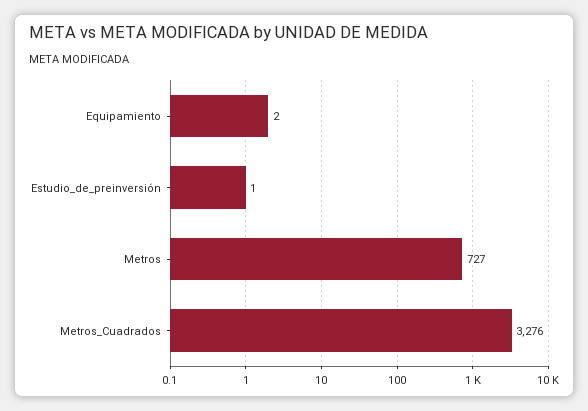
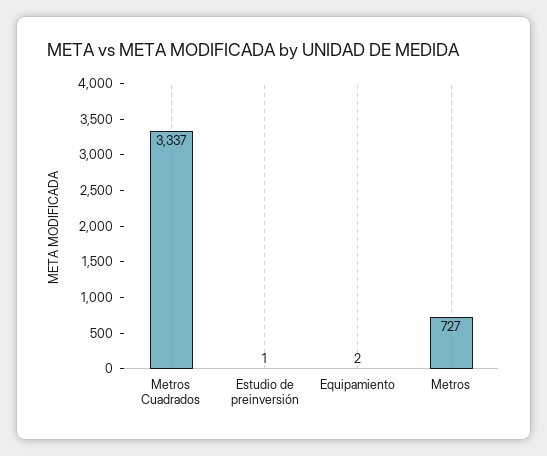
Metros_Cuadrados: 3276 -> 3337

